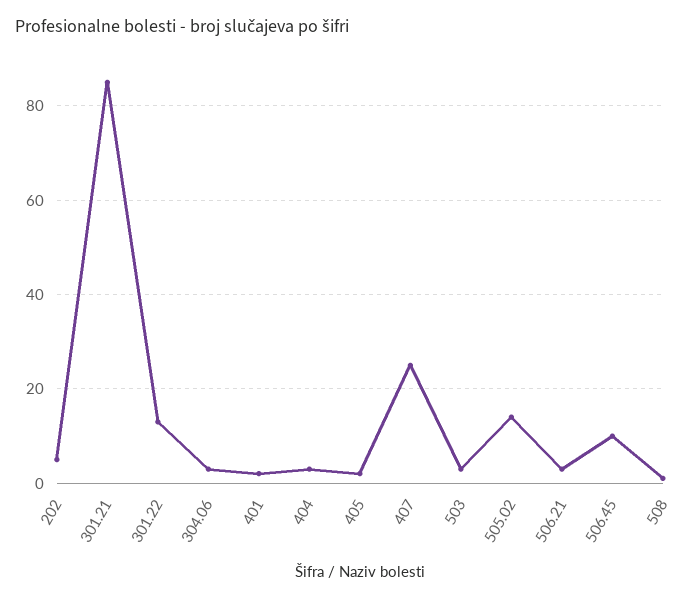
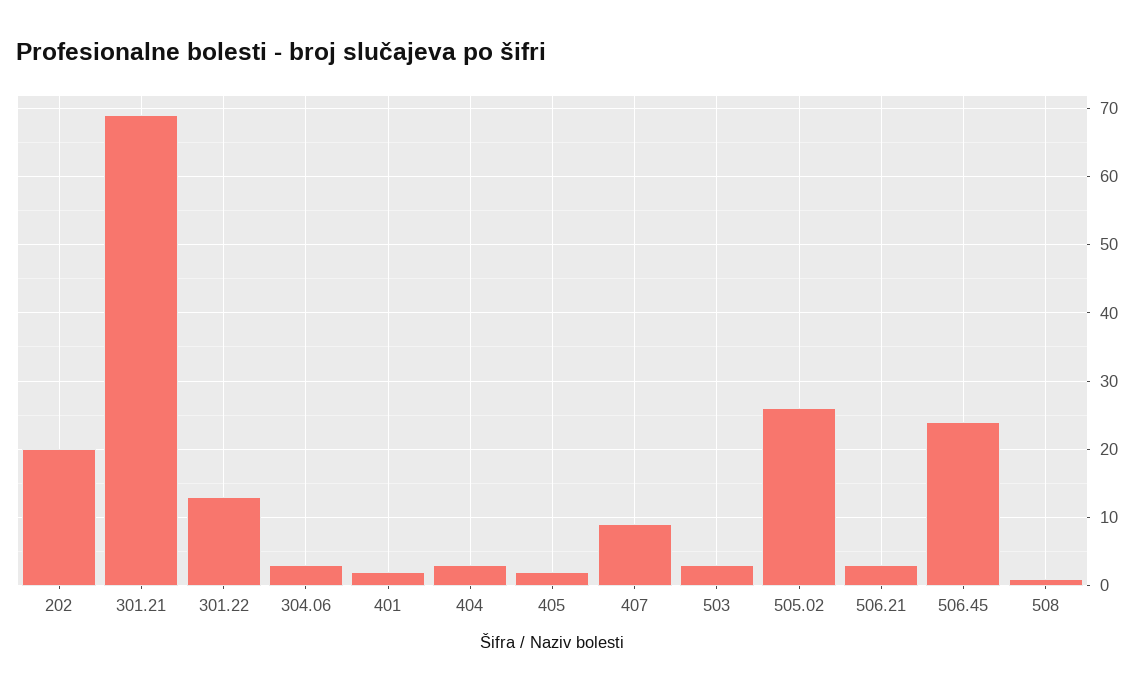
202: 5 -> 20
301.21: 85 -> 69
407: 25 -> 9
505.02: 15 -> 26
506.45: 10 -> 24

